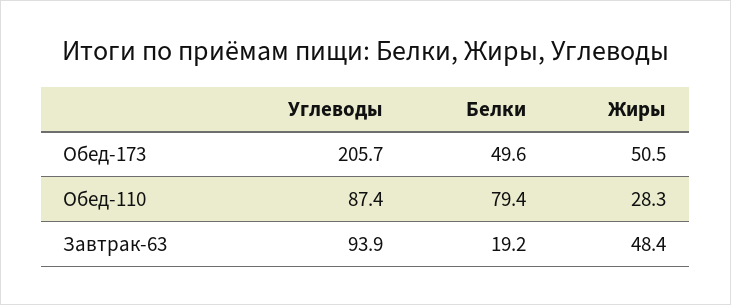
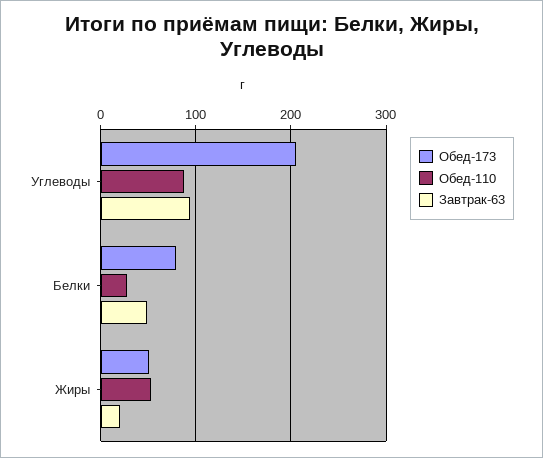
Обед-173, Белки: 49.6 -> 80
Обед-110, Белки: 79.4 -> 30
Обед-110, Жиры: 28.3 -> 50
Завтрак-63, Белки: 19.2 -> 50
Завтрак-63, Жиры: 48.4 -> 20

